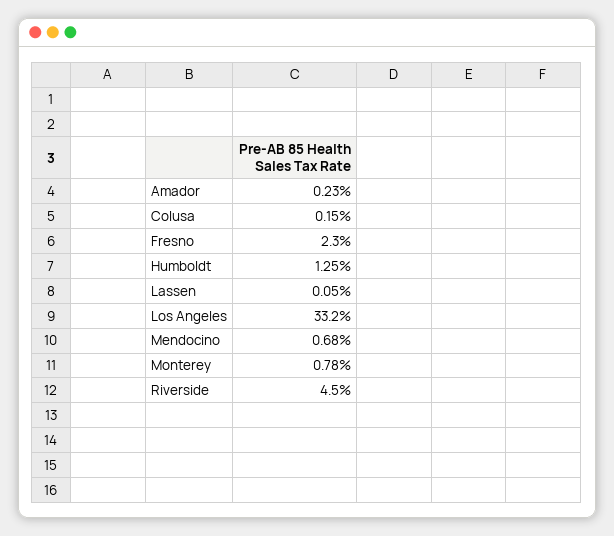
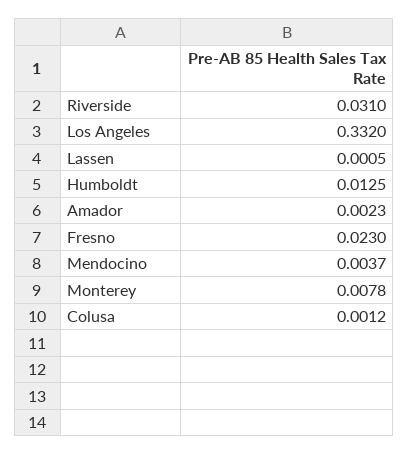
Colusa: 0.0015 -> 0.0012
Mendocino: 0.0068 -> 0.0037
Riverside: 0.045 -> 0.031

